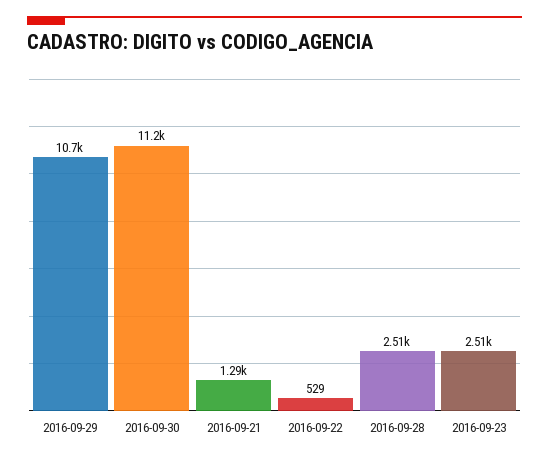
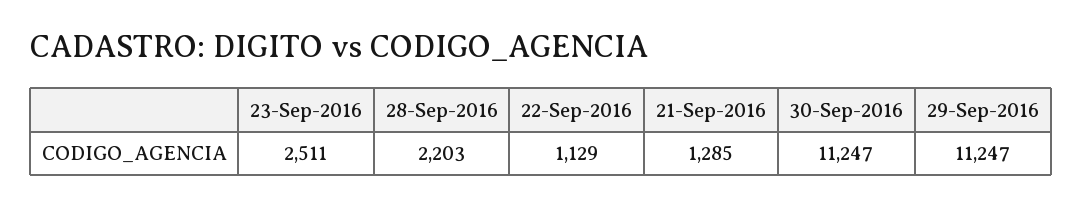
2016-09-29: 10700 -> 11247
2016-09-22: 529 -> 1129
2016-09-28: 2510 -> 2203

